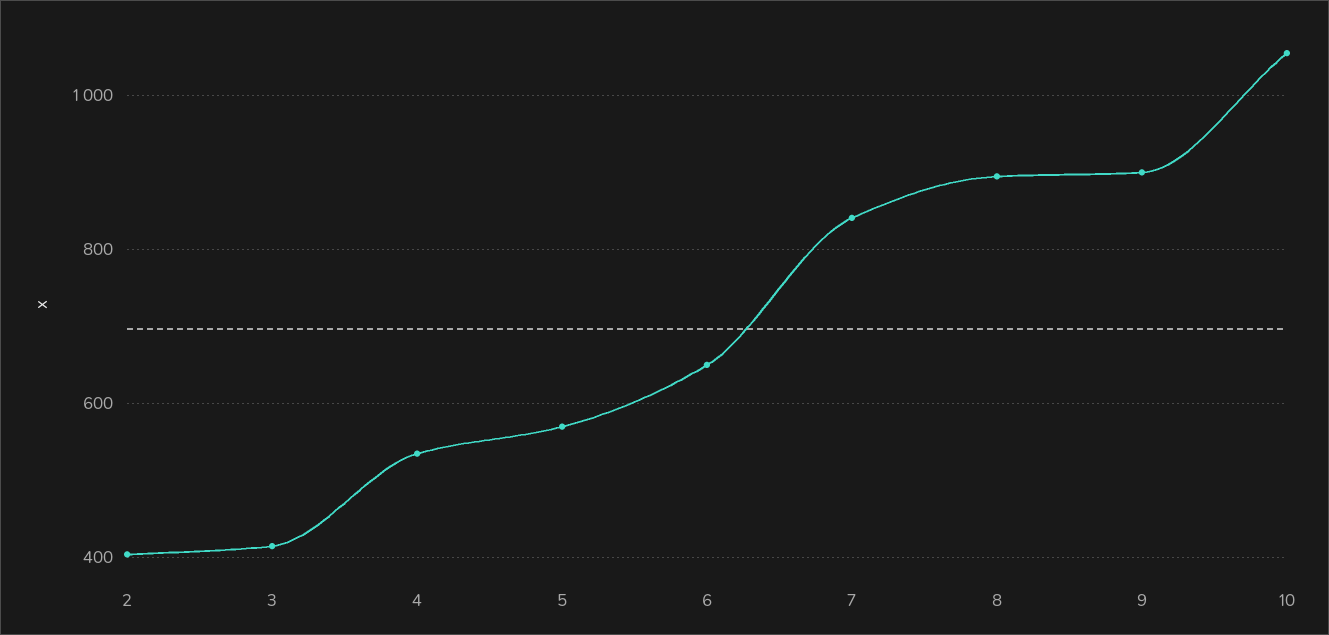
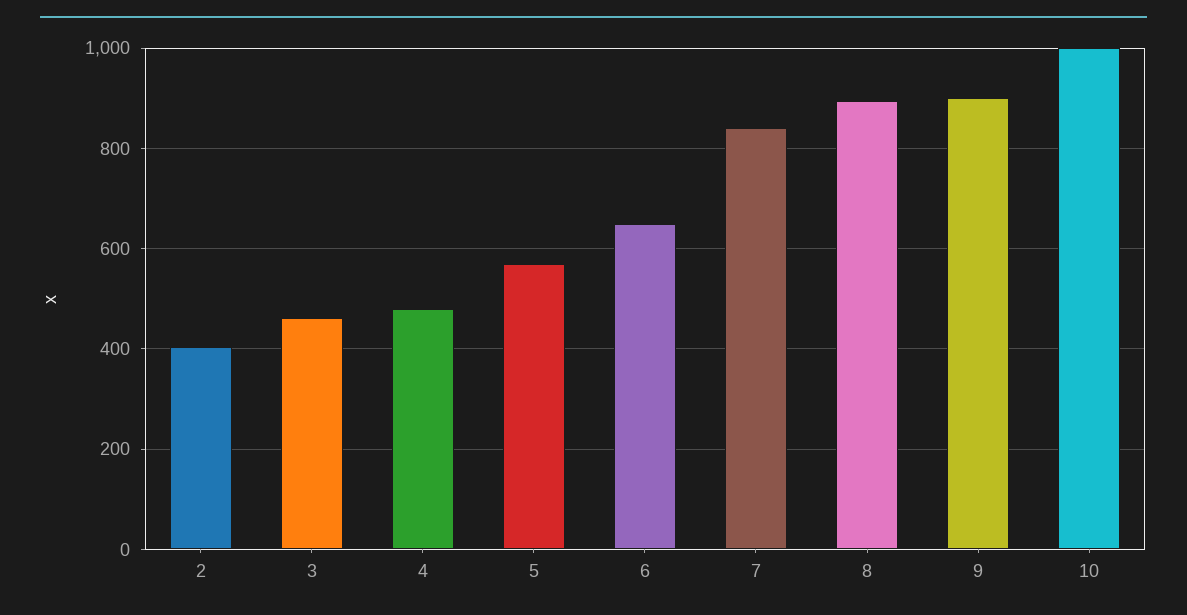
3: 420 -> 460
4: 540 -> 480
10: 1060 -> 1000

